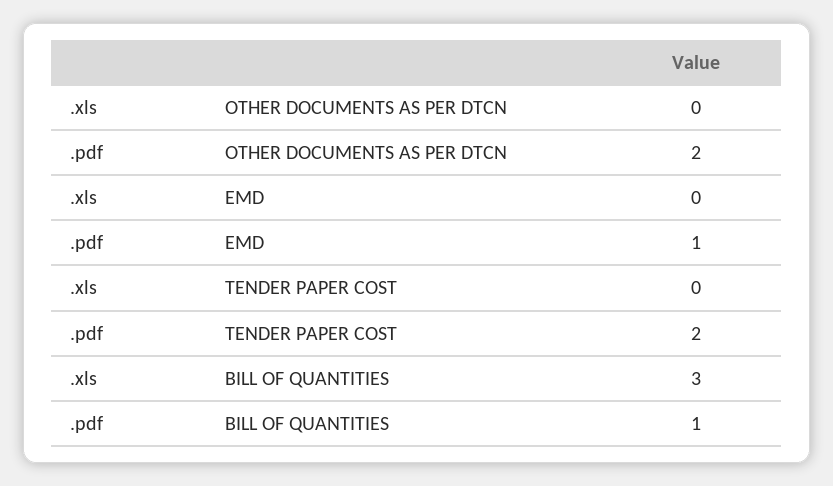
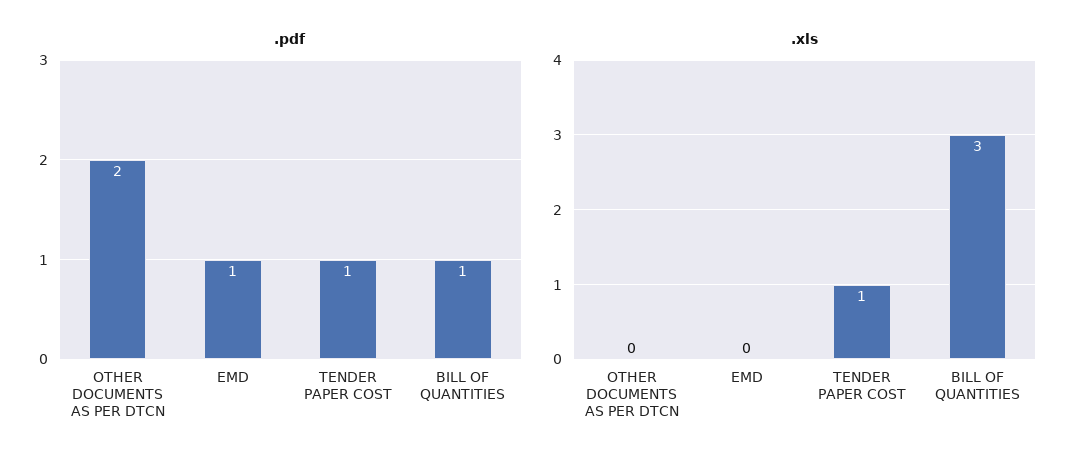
.xls, TENDER PAPER COST: 0 -> 1
.pdf, TENDER PAPER COST: 2 -> 1

